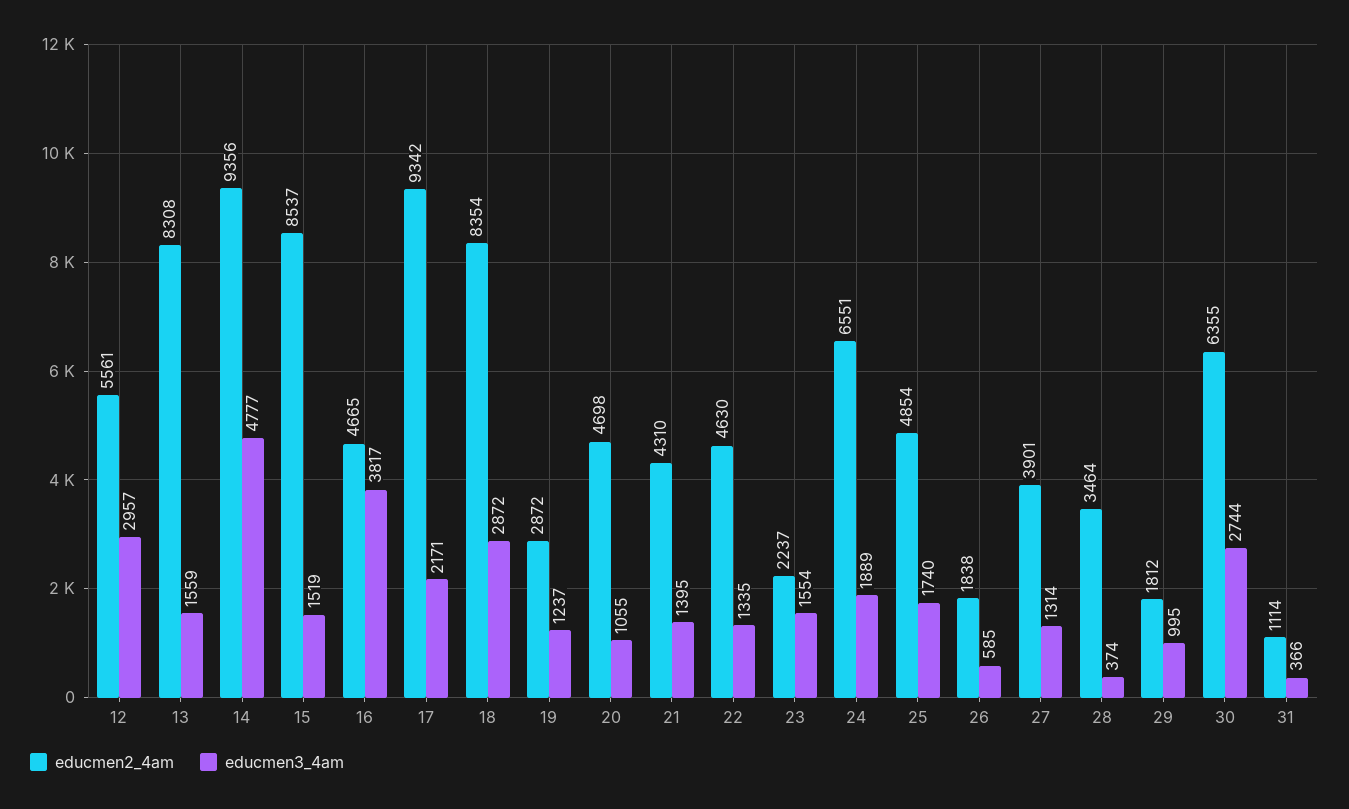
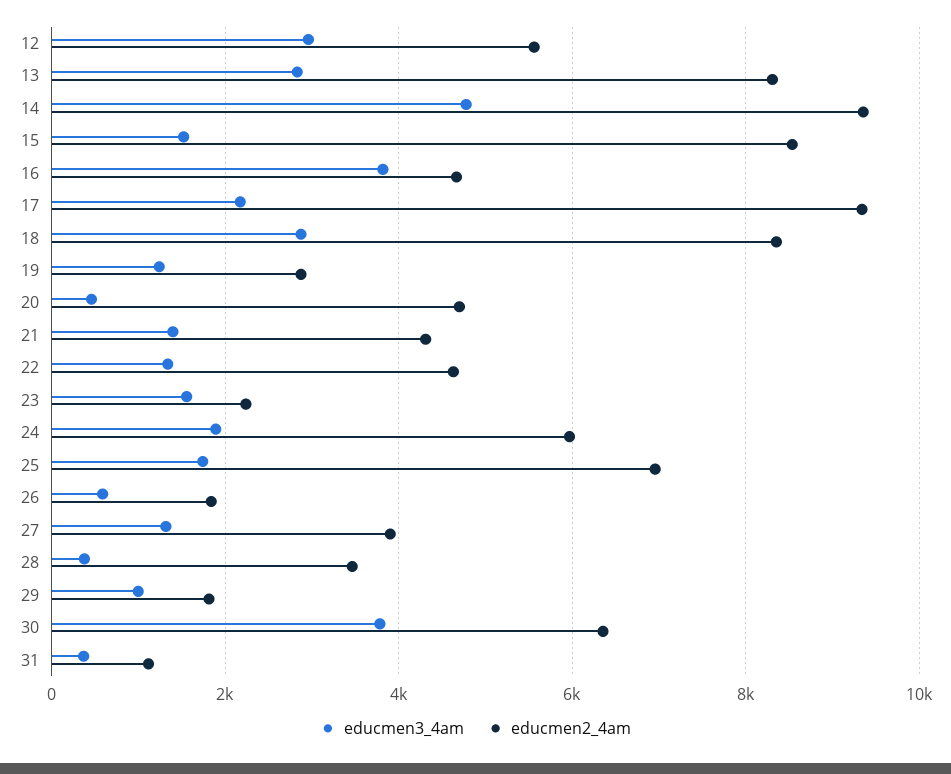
educmen3_4am, 13: 1559 -> 2800
educmen3_4am, 20: 1055 -> 400
educmen2_4am, 24: 6551 -> 6000
educmen2_4am, 25: 4854 -> 7000
educmen3_4am, 30: 2744 -> 3800

